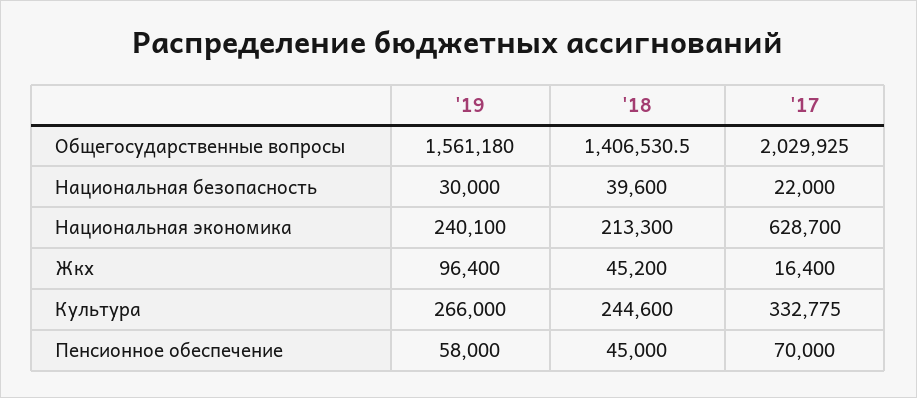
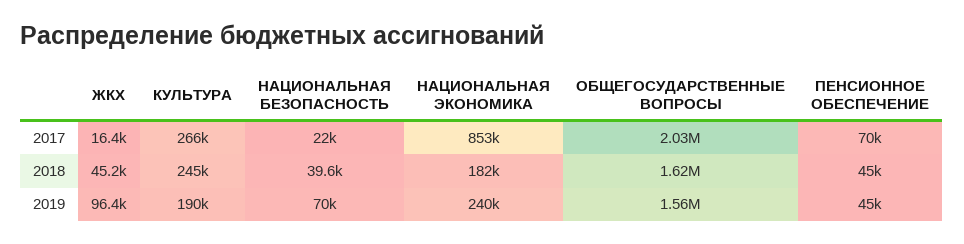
'18, Общегосударственные вопросы: 1406530.5 -> 1620000
'19, Национальная безопасность: 30000 -> 70000
'18, Национальная экономика: 213300 -> 182000
'17, Национальная экономика: 628700 -> 853000
'19, Культура: 266000 -> 190000
'17, Культура: 332775 -> 266000
'19, Пенсионное обеспечение: 58000 -> 45000

